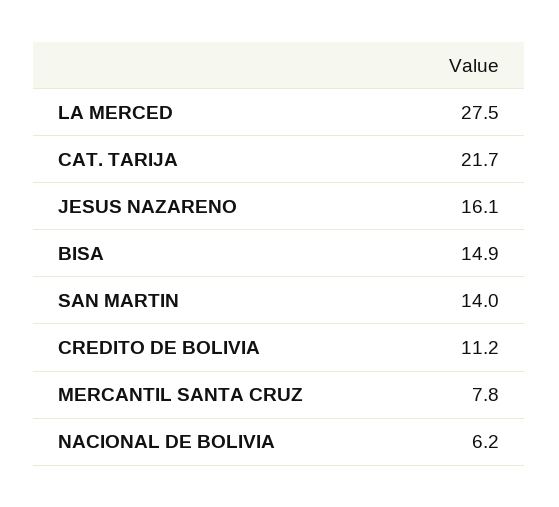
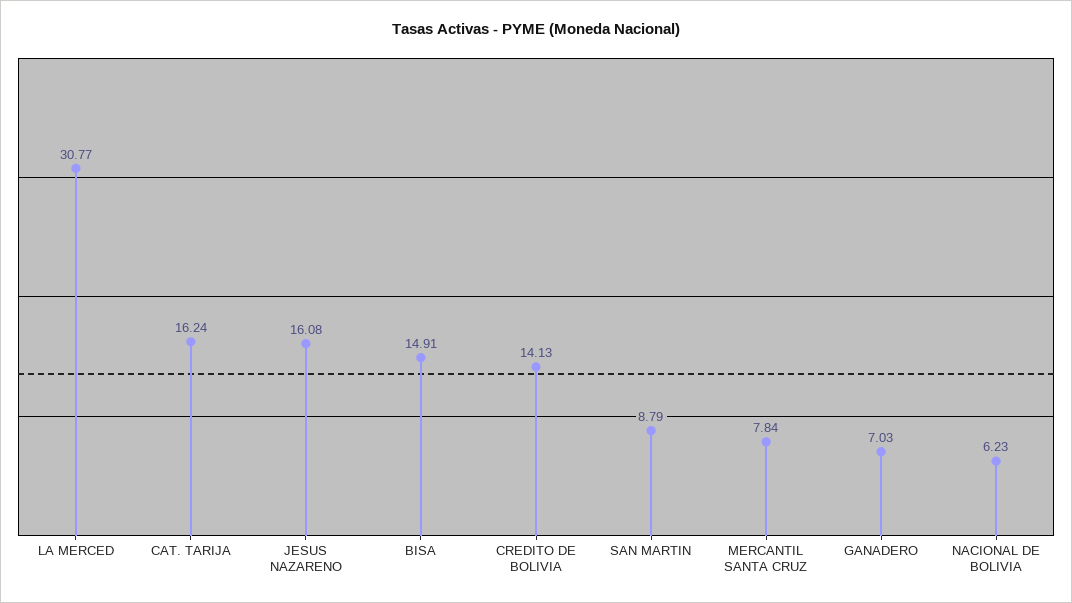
LA MERCED: 27.5 -> 30.77
CAT. TARIJA: 21.7 -> 16.24
SAN MARTIN: 14 -> 8.79
CREDITO DE BOLIVIA: 11.2 -> 14.13
GANADERO: none -> 7.03

